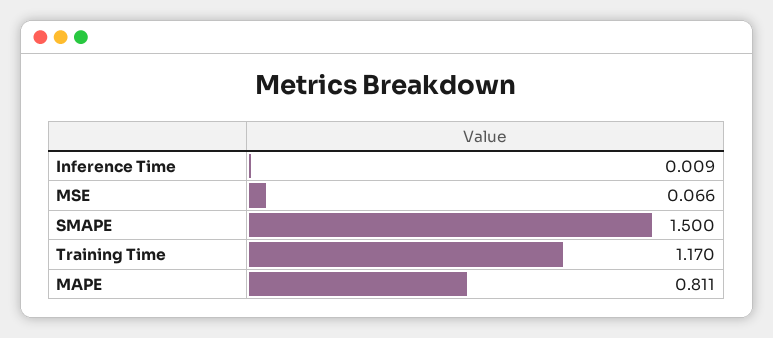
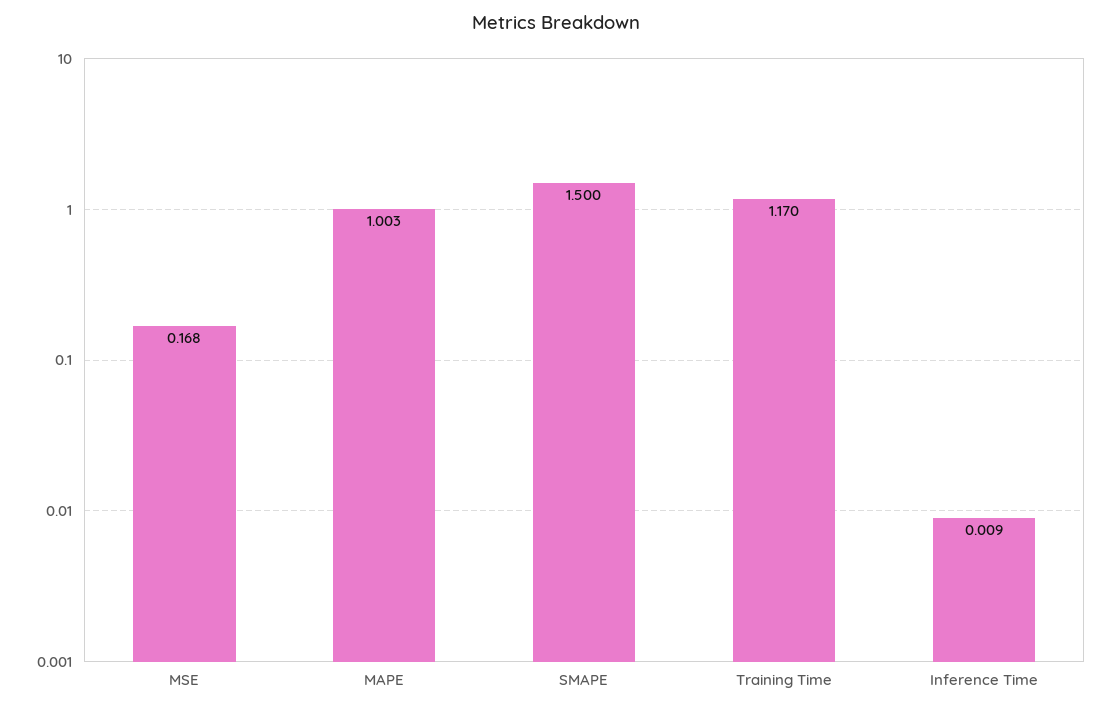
MSE: 0.066 -> 0.168
MAPE: 0.811 -> 1.003

